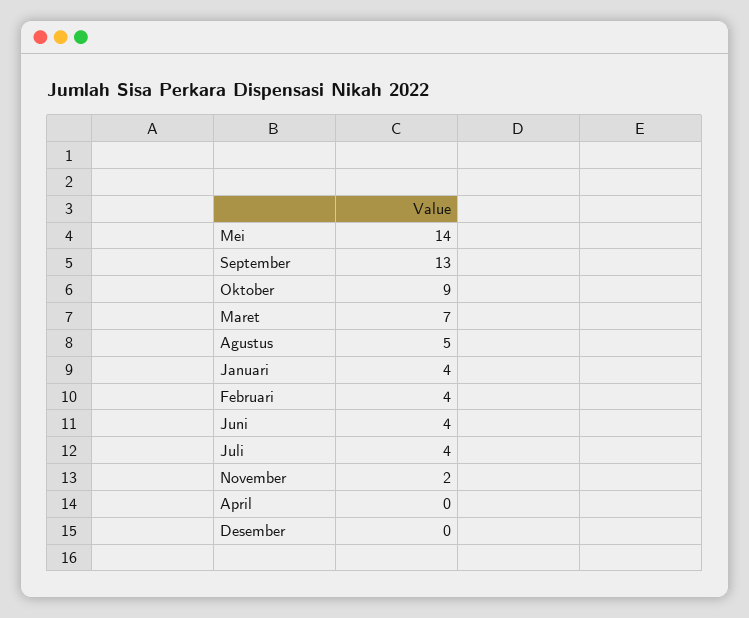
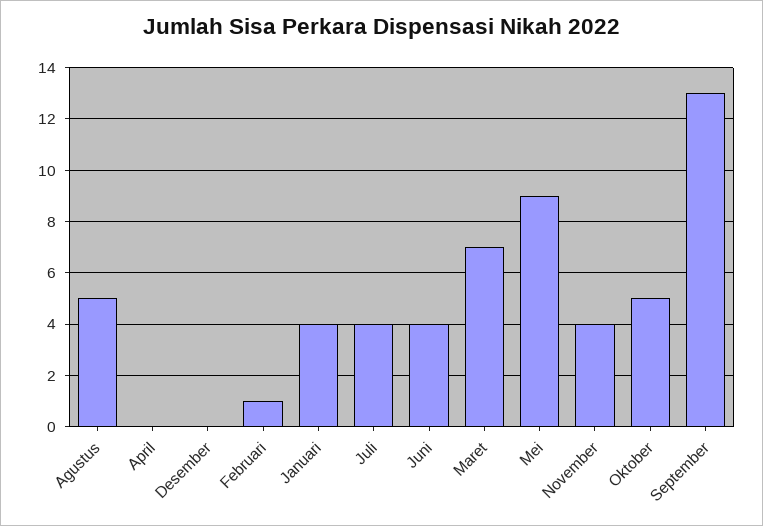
Mei: 14 -> 9
Oktober: 9 -> 5
Februari: 4 -> 1
November: 2 -> 4

